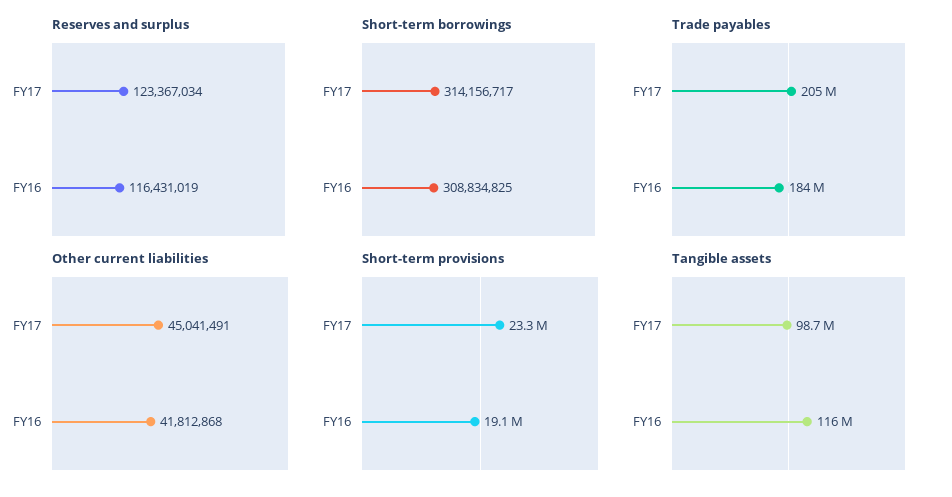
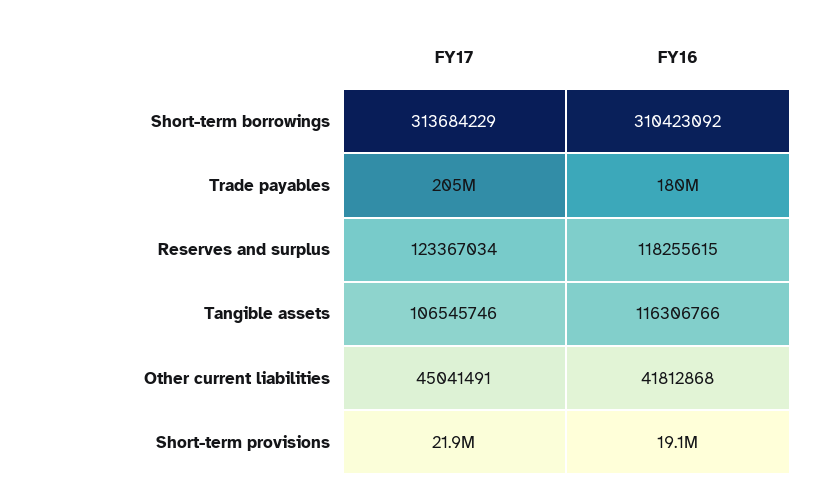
Reserves and surplus, FY16: 116431019 -> 118255615
Short-term borrowings, FY17: 314156717 -> 313684229
Short-term borrowings, FY16: 308834825 -> 310423092
Trade payables, FY16: 184000000 -> 180000000
Short-term provisions, FY17: 23300000 -> 21900000
Tangible assets, FY17: 98700000 -> 106545746

